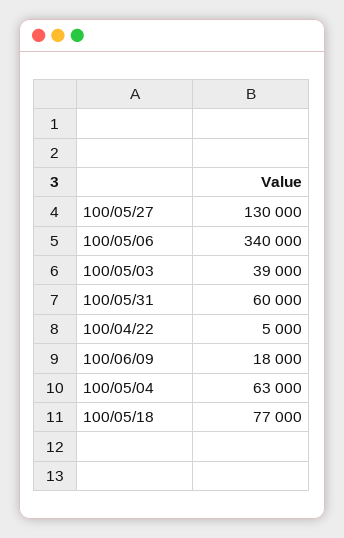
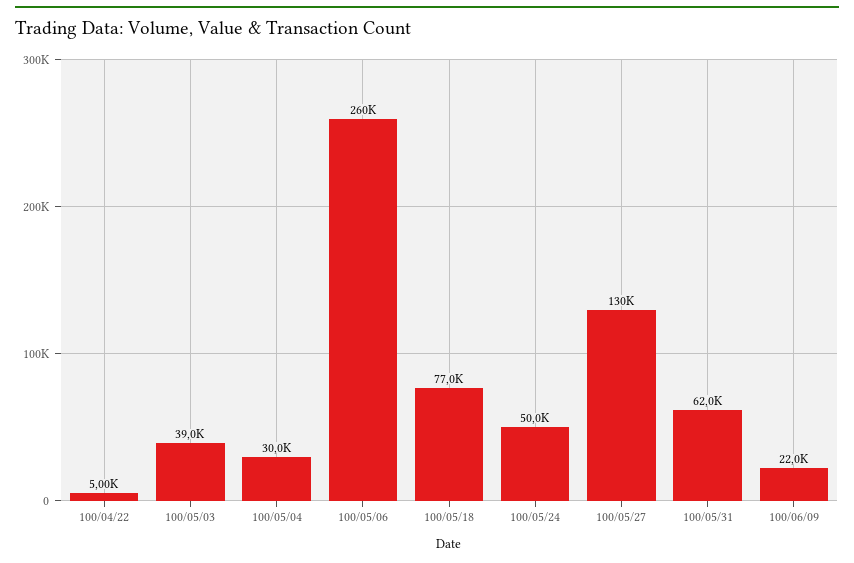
100/05/06: 340000 -> 260000
100/05/31: 60000 -> 62000
100/06/09: 18000 -> 22000
100/05/04: 63000 -> 30000
100/05/24: none -> 50000

